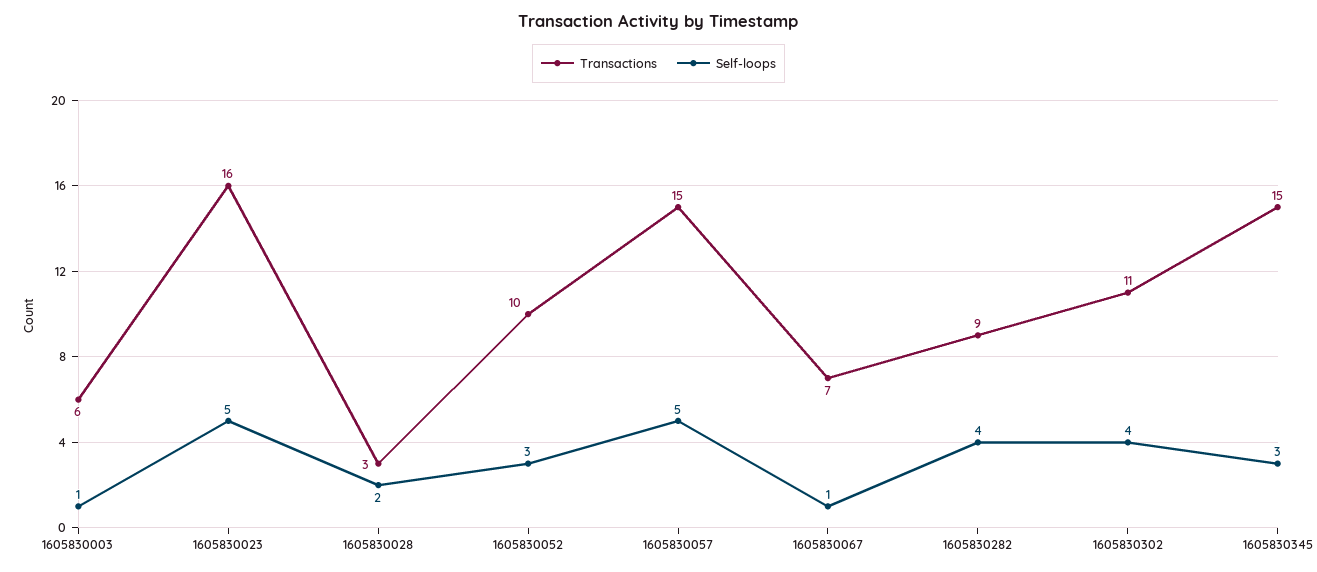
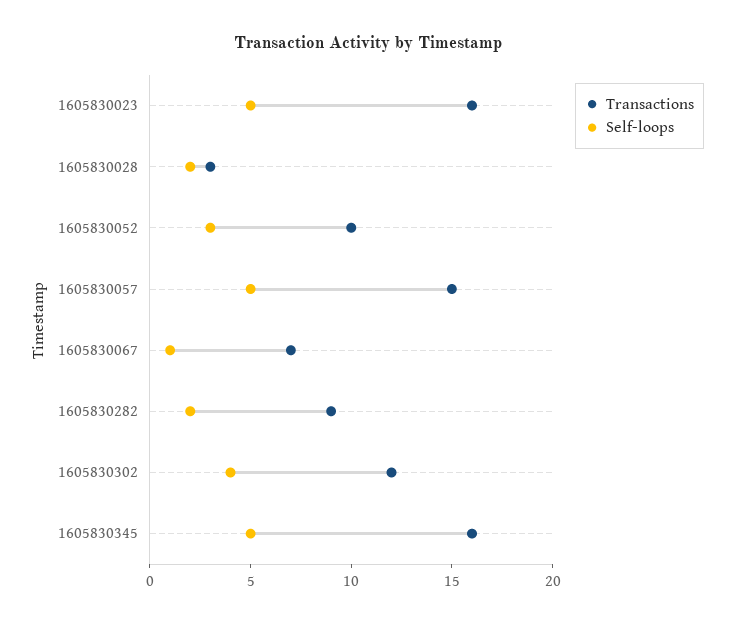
Transactions, 1605830003: 6 -> none
Self-loops, 1605830003: 1 -> none
Self-loops, 1605830282: 4 -> 2
Transactions, 1605830302: 11 -> 12
Transactions, 1605830345: 15 -> 16
Self-loops, 1605830345: 3 -> 5

